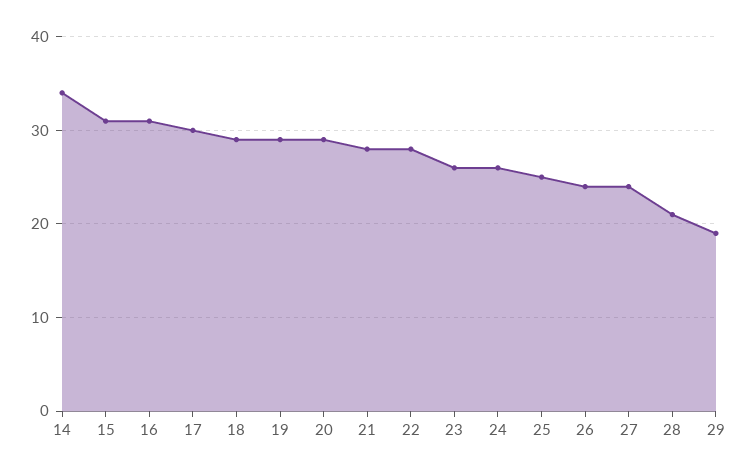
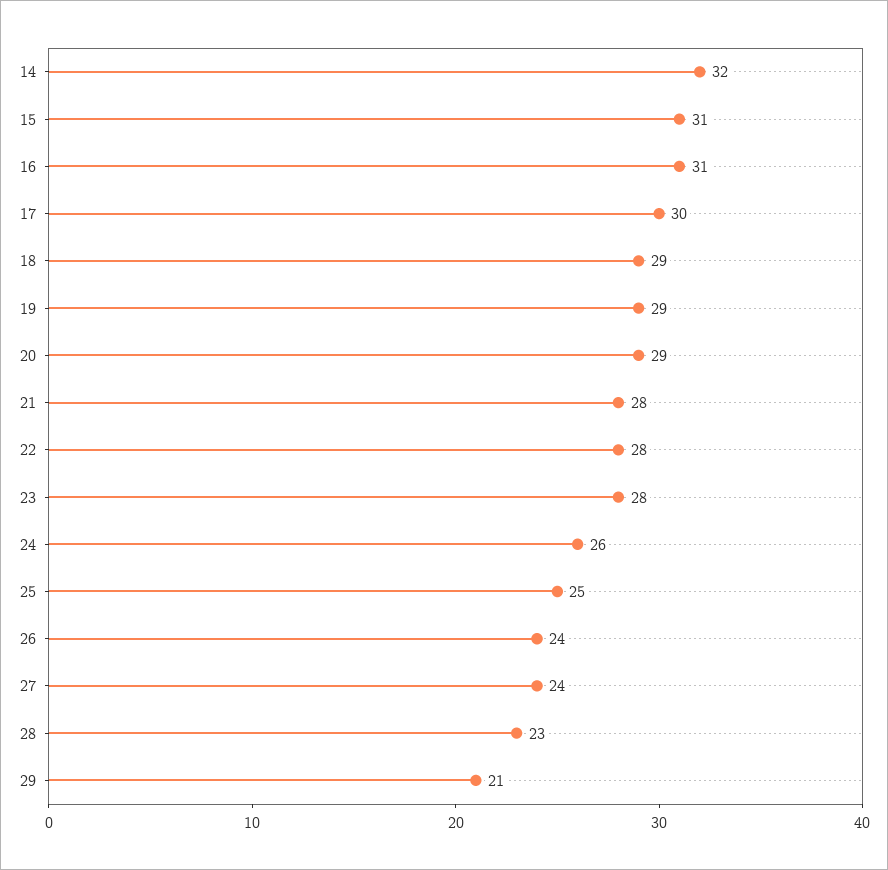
14: 34 -> 32
23: 26 -> 28
28: 21 -> 23
29: 19 -> 21

